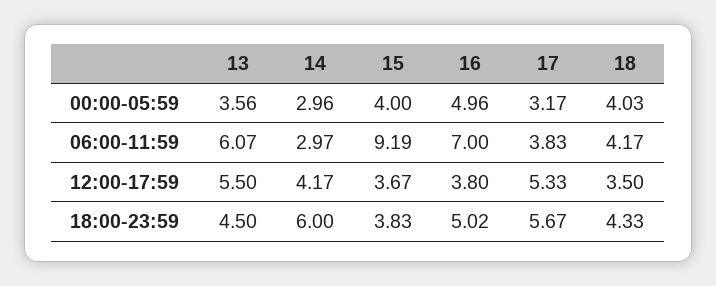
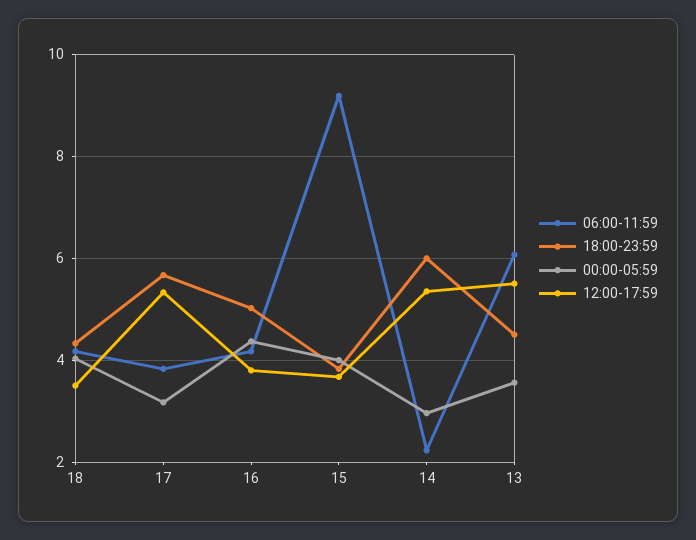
00:00-05:59, 16: 4.96 -> 4.4
06:00-11:59, 14: 2.97 -> 2.2
06:00-11:59, 16: 7 -> 4.2
12:00-17:59, 14: 4.17 -> 5.4

